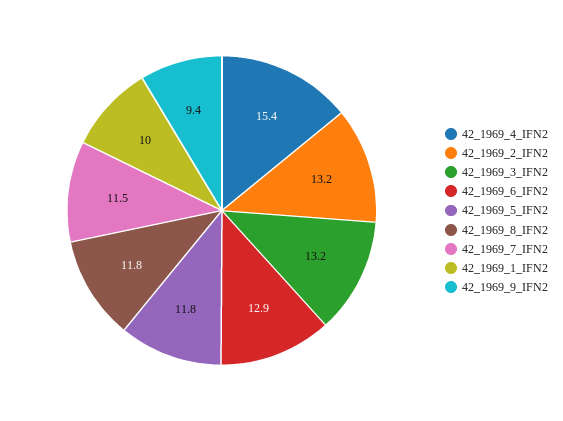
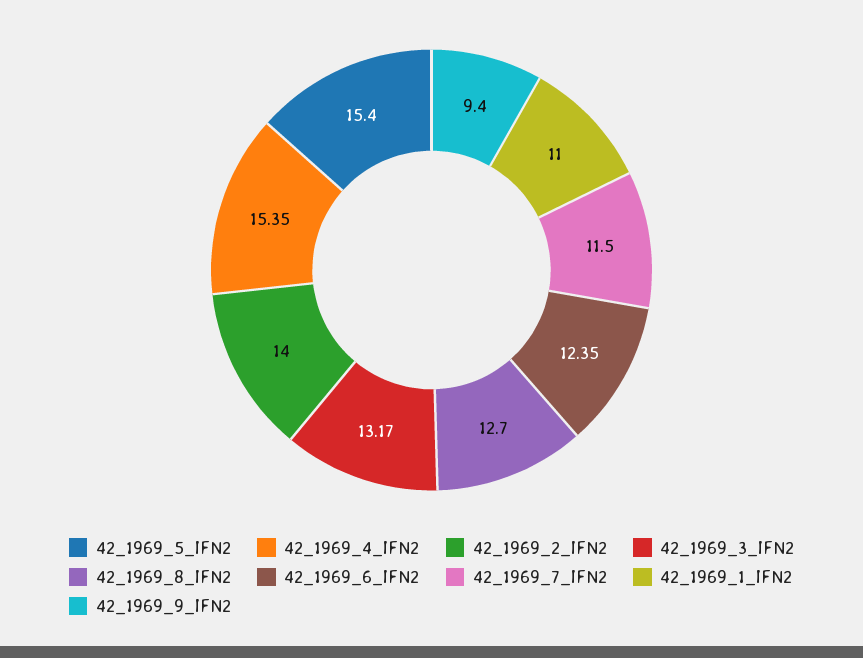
42_1969_2_IFN2: 13.2 -> 14
42_1969_6_IFN2: 12.9 -> 12.35
42_1969_5_IFN2: 11.8 -> 15.4
42_1969_8_IFN2: 11.8 -> 12.7
42_1969_1_IFN2: 10 -> 11

